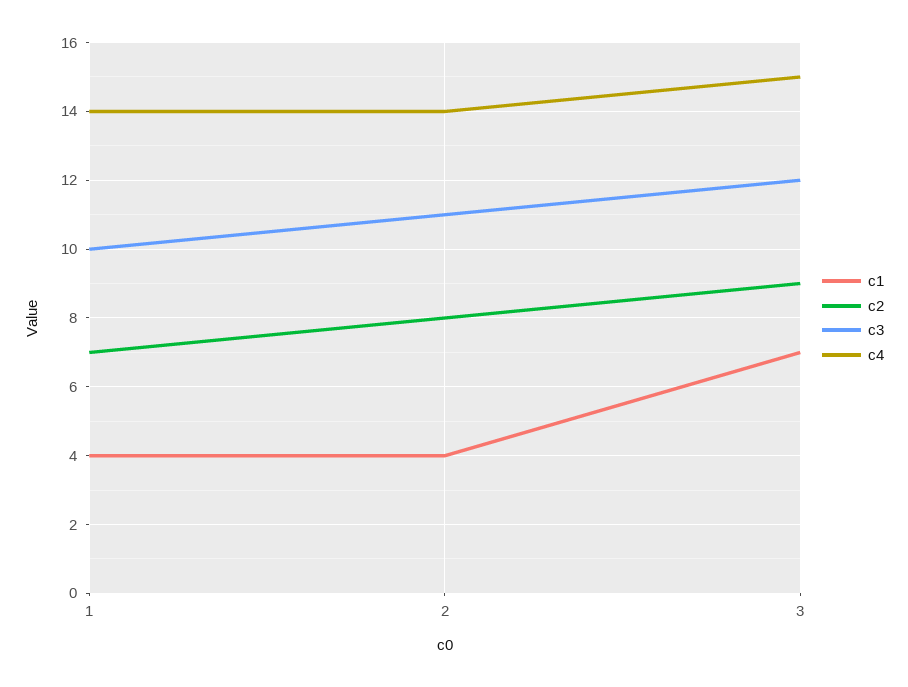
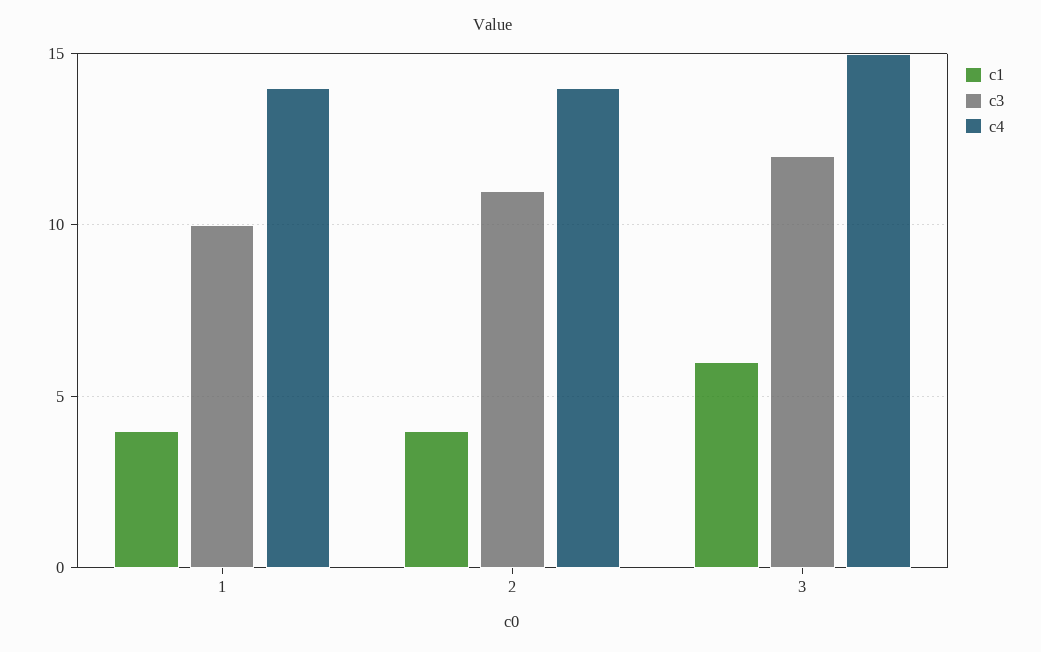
c2, 1: 7 -> none
c2, 2: 8 -> none
c1, 3: 7 -> 6
c2, 3: 9 -> none

